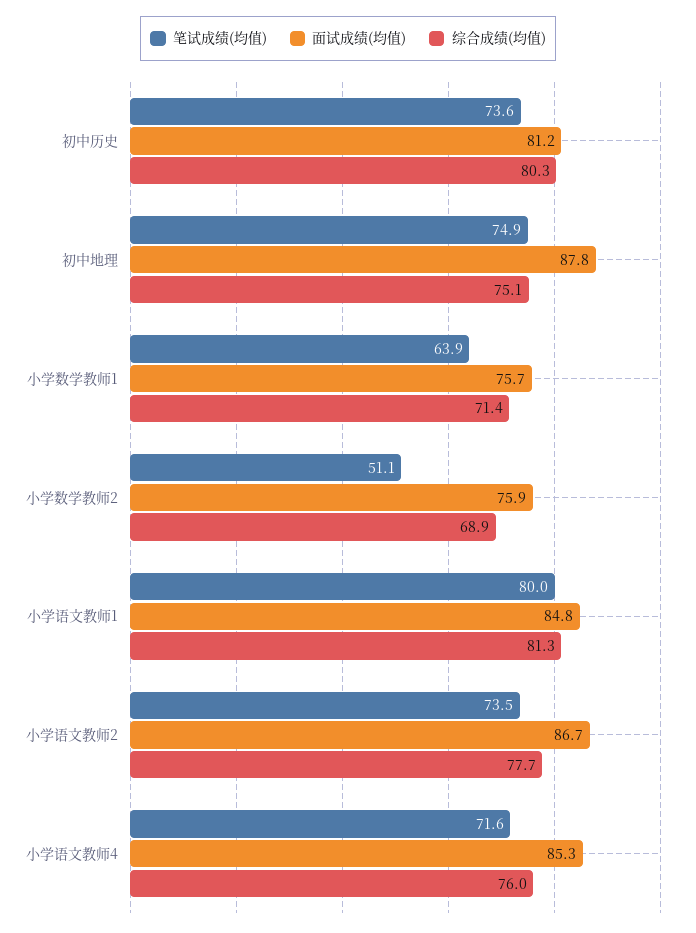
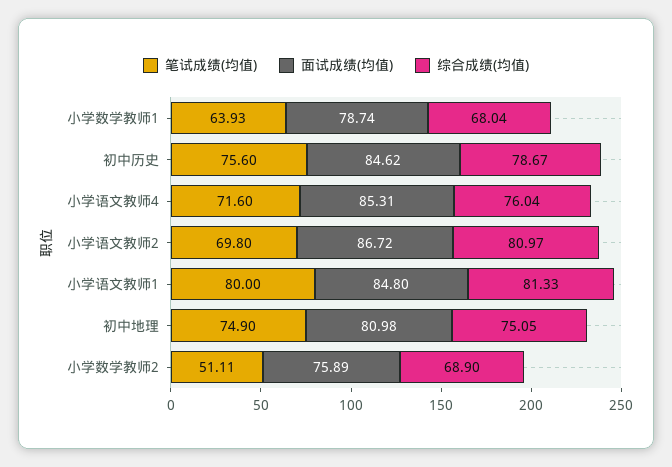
笔试成绩(均值), 初中历史: 73.6 -> 75.6
面试成绩(均值), 初中历史: 81.2 -> 84.62
综合成绩(均值), 初中历史: 80.3 -> 78.67
面试成绩(均值), 初中地理: 87.8 -> 80.98
面试成绩(均值), 小学数学教师1: 75.7 -> 78.74
综合成绩(均值), 小学数学教师1: 71.4 -> 68.04
笔试成绩(均值), 小学语文教师2: 73.5 -> 69.8
综合成绩(均值), 小学语文教师2: 77.7 -> 80.97

